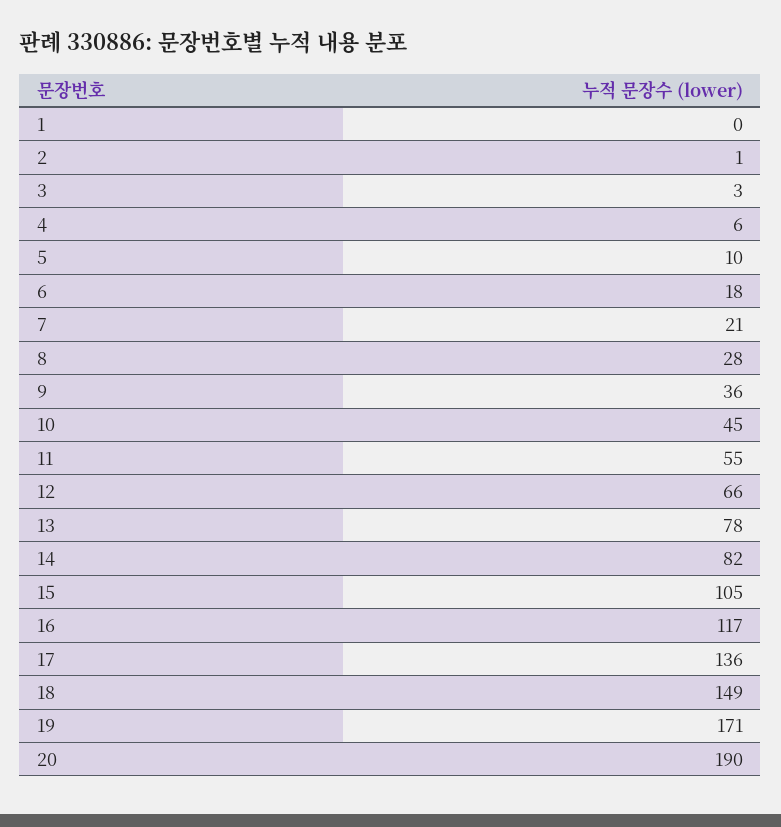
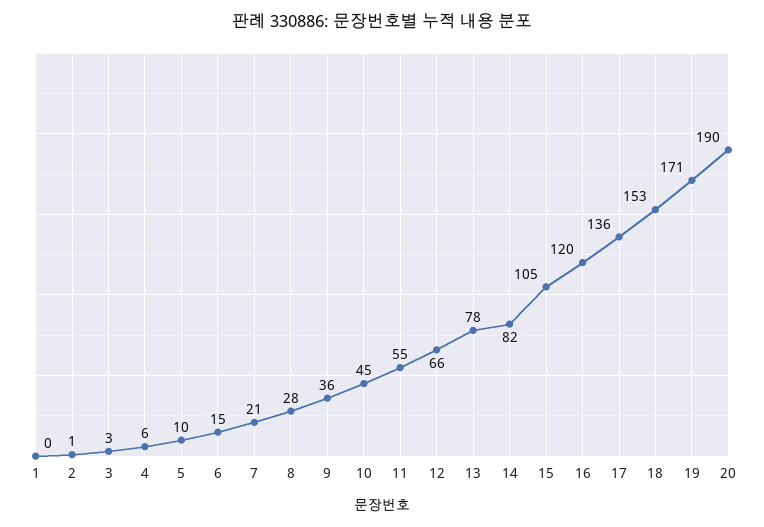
6: 18 -> 15
16: 117 -> 120
18: 149 -> 153

